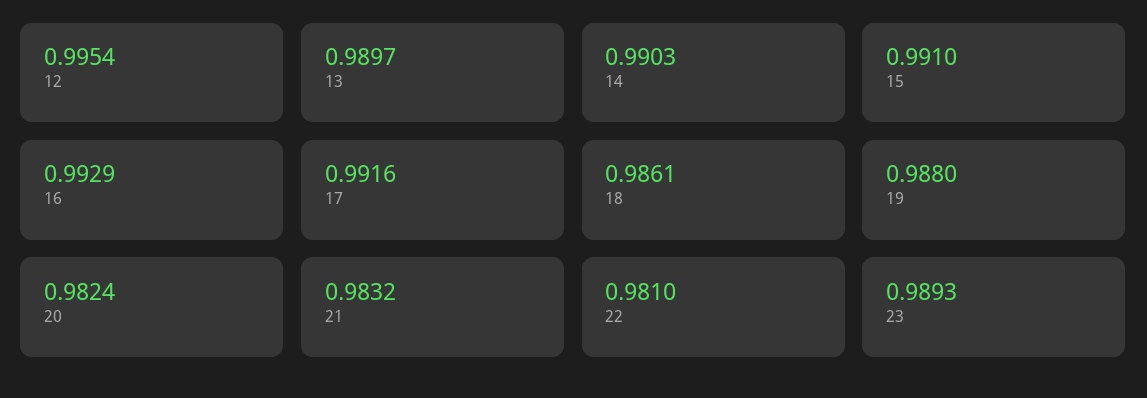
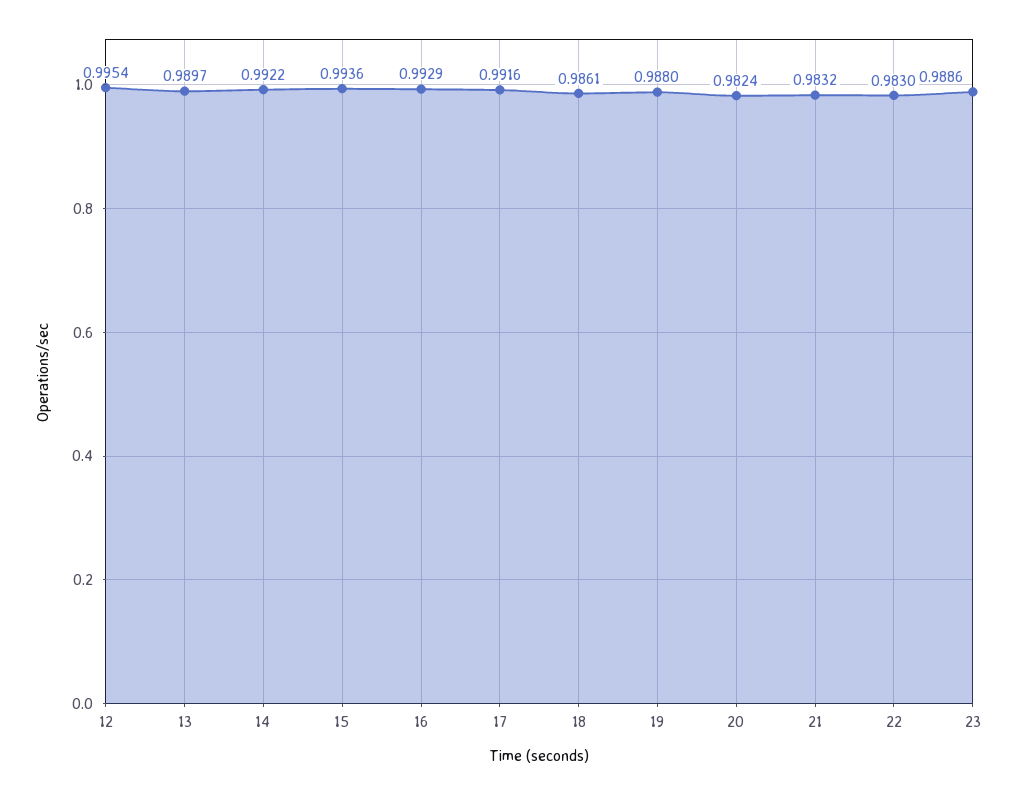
14: 0.9903 -> 0.9922
15: 0.991 -> 0.9936
22: 0.981 -> 0.983
23: 0.9893 -> 0.9886

